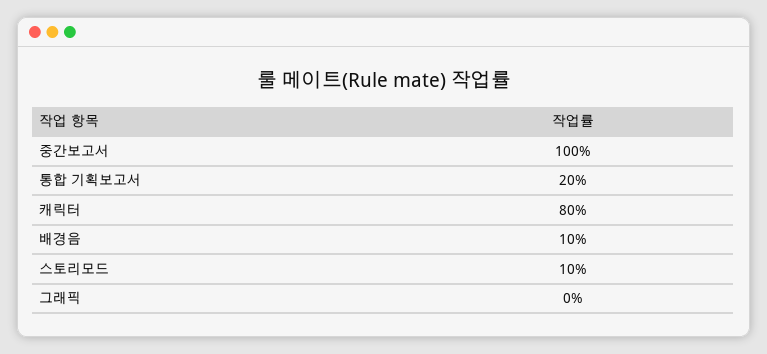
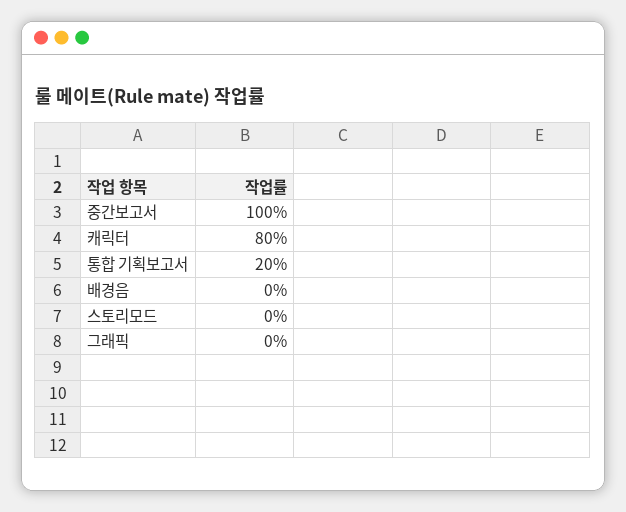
배경음: 10 -> 0
스토리모드: 10 -> 0

